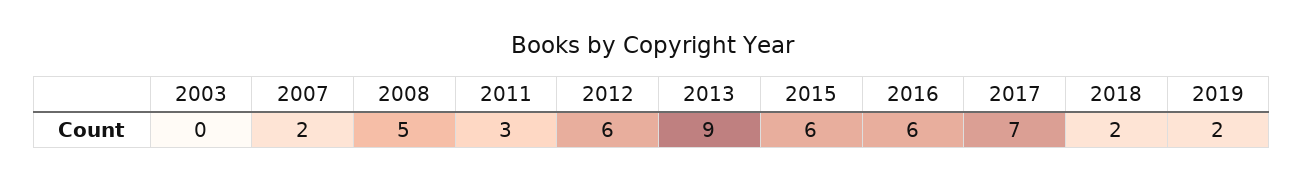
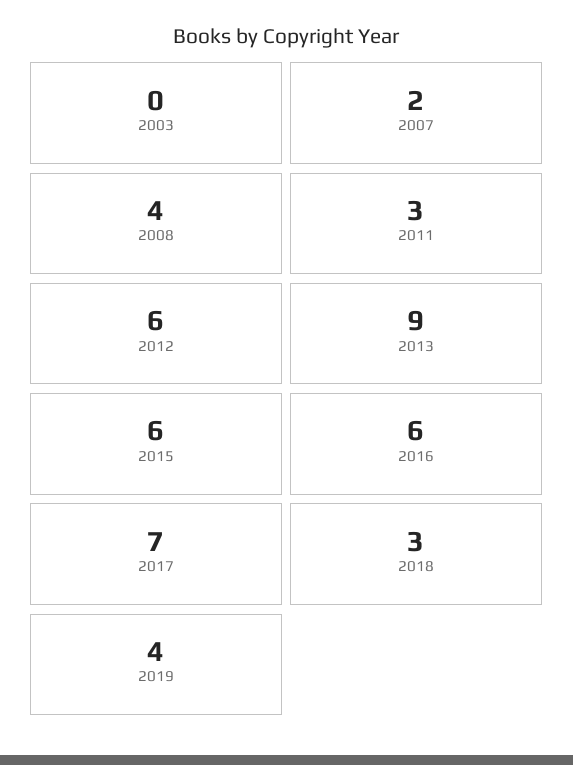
2008: 5 -> 4
2018: 2 -> 3
2019: 2 -> 4

